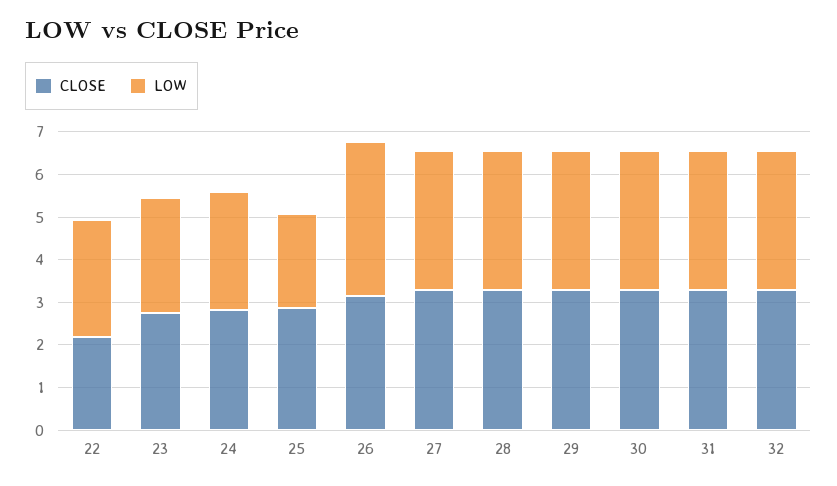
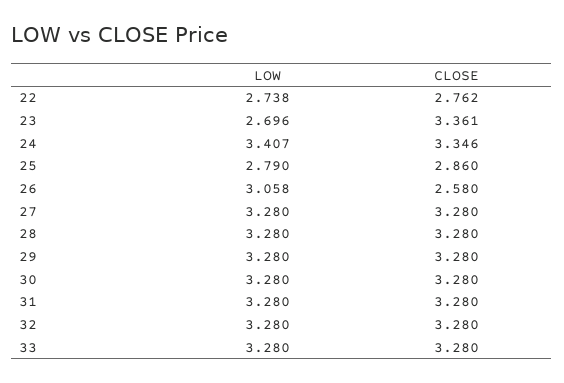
CLOSE, 22: 2.2 -> 2.762
CLOSE, 23: 2.8 -> 3.361
CLOSE, 24: 2.8 -> 3.346
LOW, 24: 2.8 -> 3.407
LOW, 25: 2.2 -> 2.79
CLOSE, 26: 3.2 -> 2.58
LOW, 26: 3.6 -> 3.058
LOW, 33: none -> 3.28
CLOSE, 33: none -> 3.28

